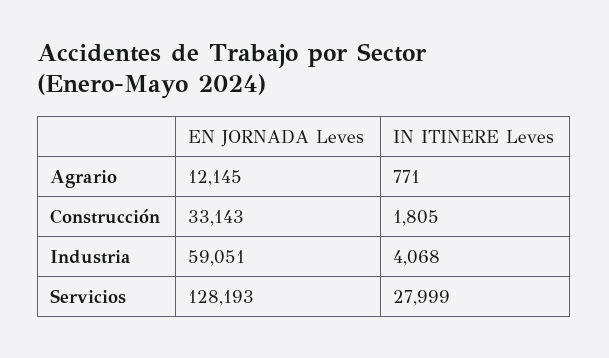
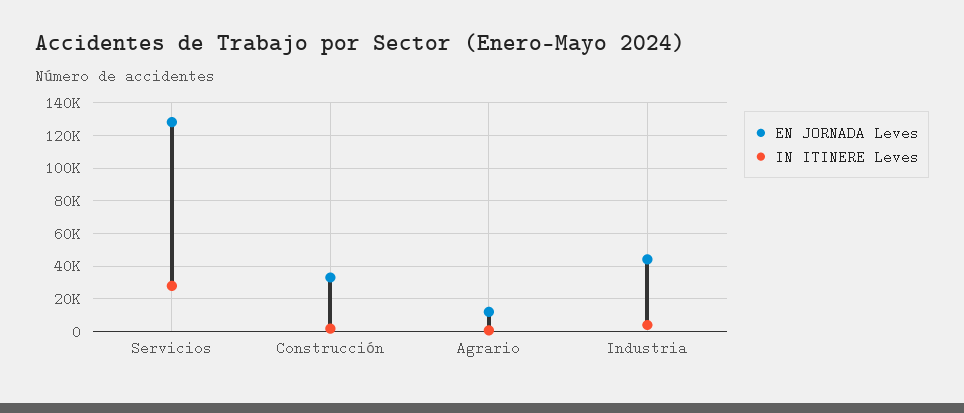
EN JORNADA Leves, Industria: 59051 -> 45000

